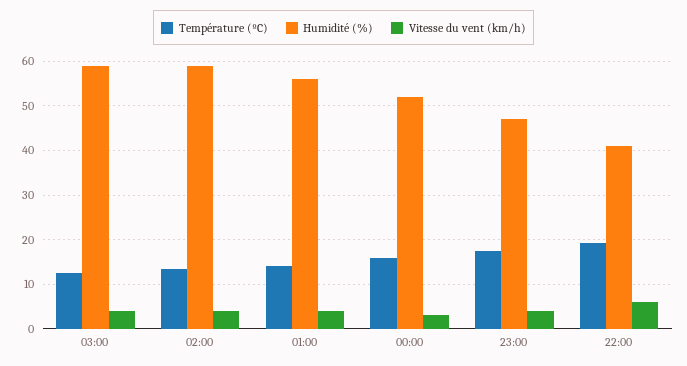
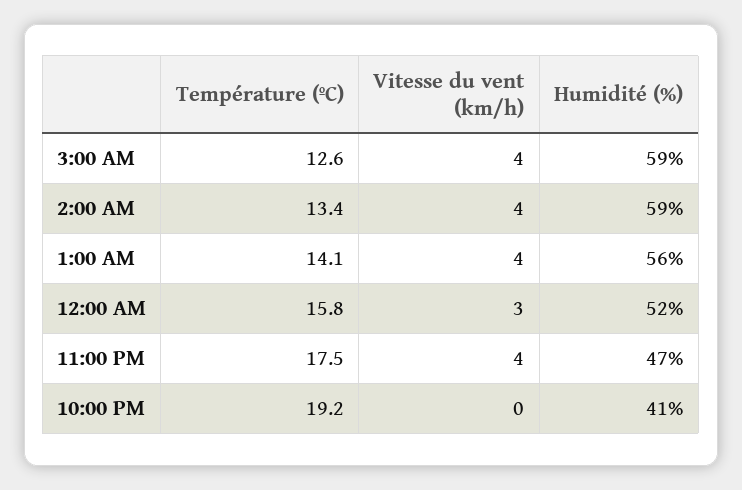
Vitesse du vent (km/h), 22:00: 6 -> 0

